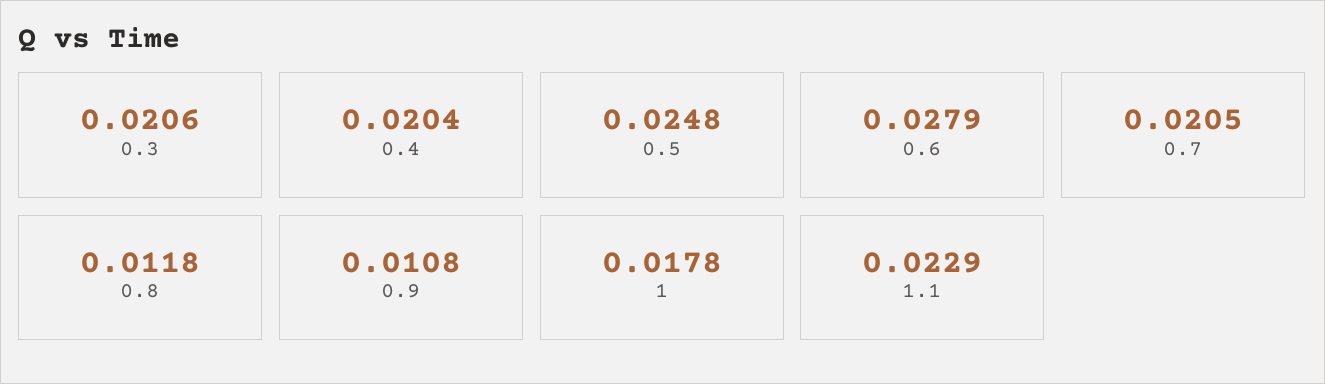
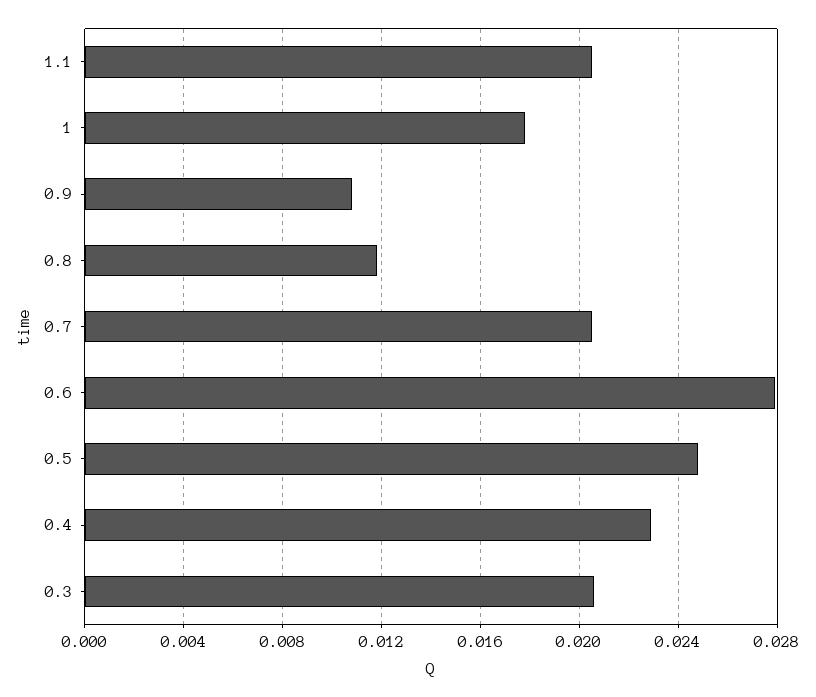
0.4: 0.0204 -> 0.023
1.1: 0.0229 -> 0.0205

